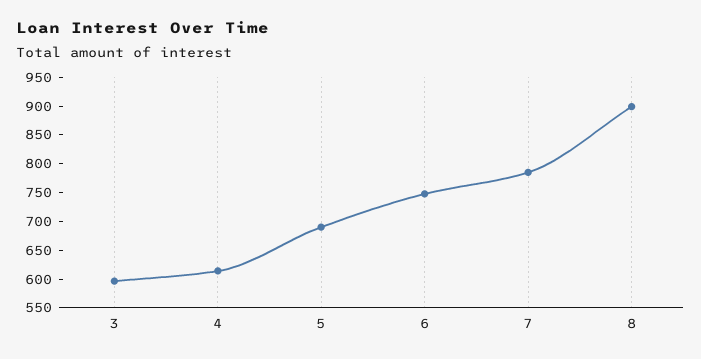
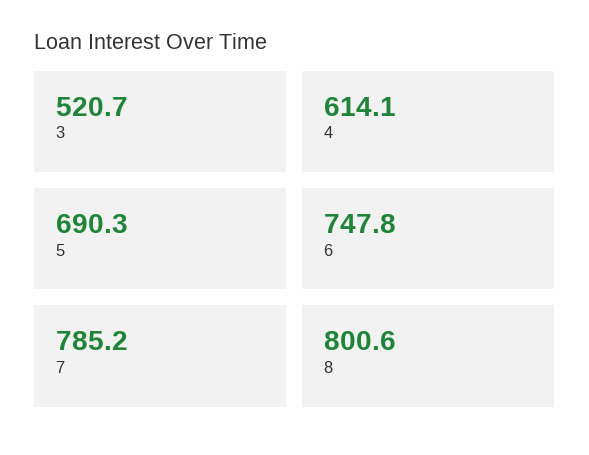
3: 600 -> 520.7
8: 900 -> 800.6

